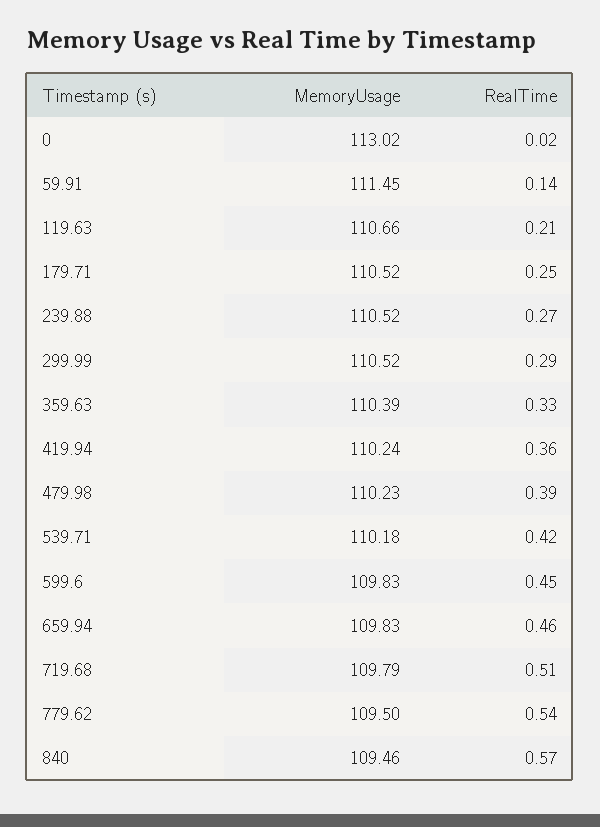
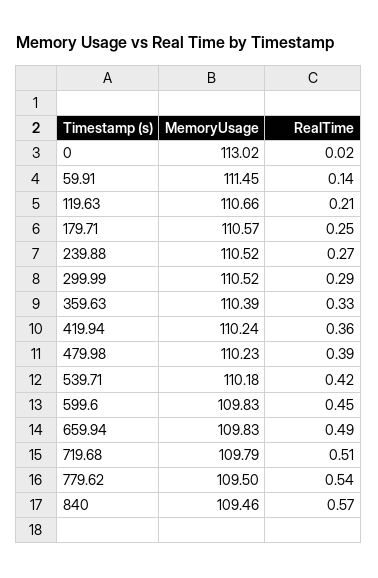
MemoryUsage, 179.71: 110.52 -> 110.57
RealTime, 659.94: 0.46 -> 0.49

